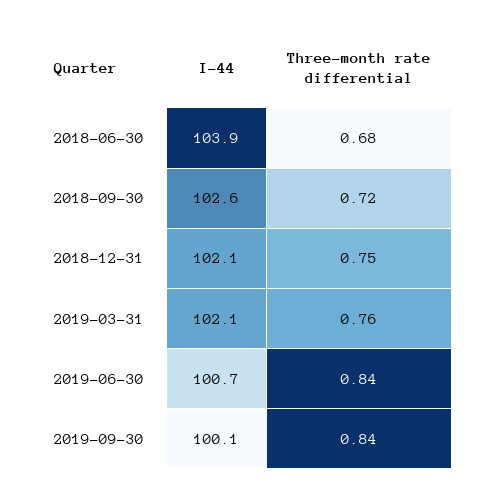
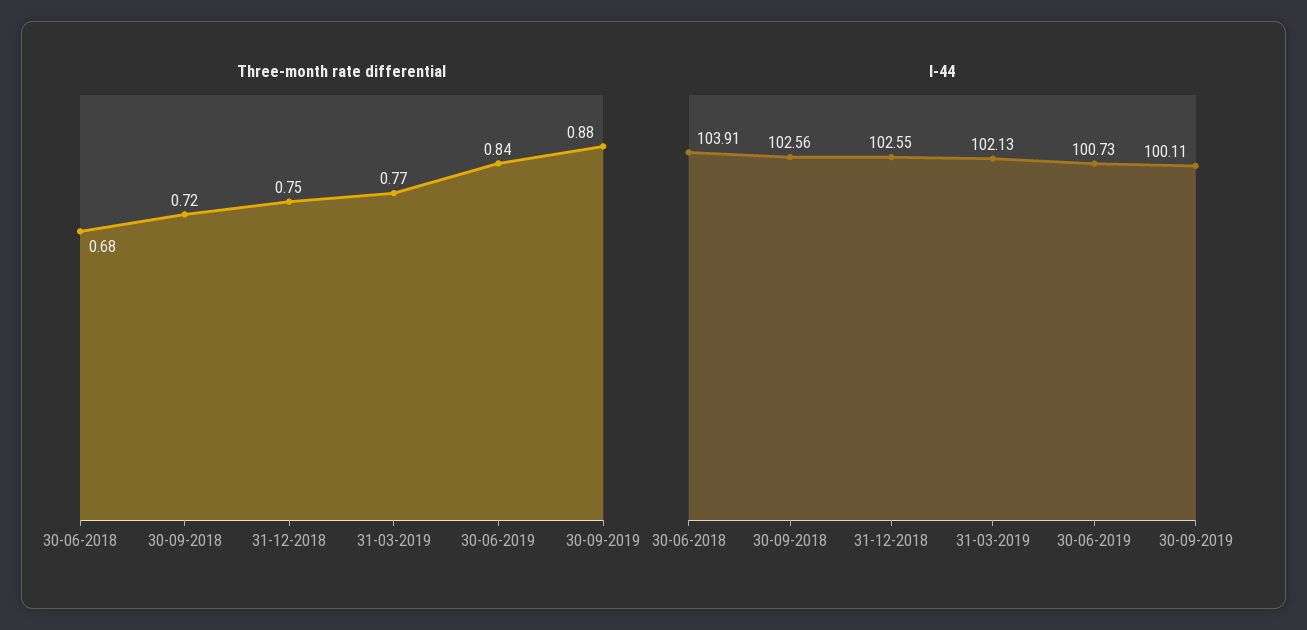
I-44, 2018-12-31: 102.1 -> 102.55
Three-month rate differential, 2019-03-31: 0.76 -> 0.77
Three-month rate differential, 2019-09-30: 0.84 -> 0.88

